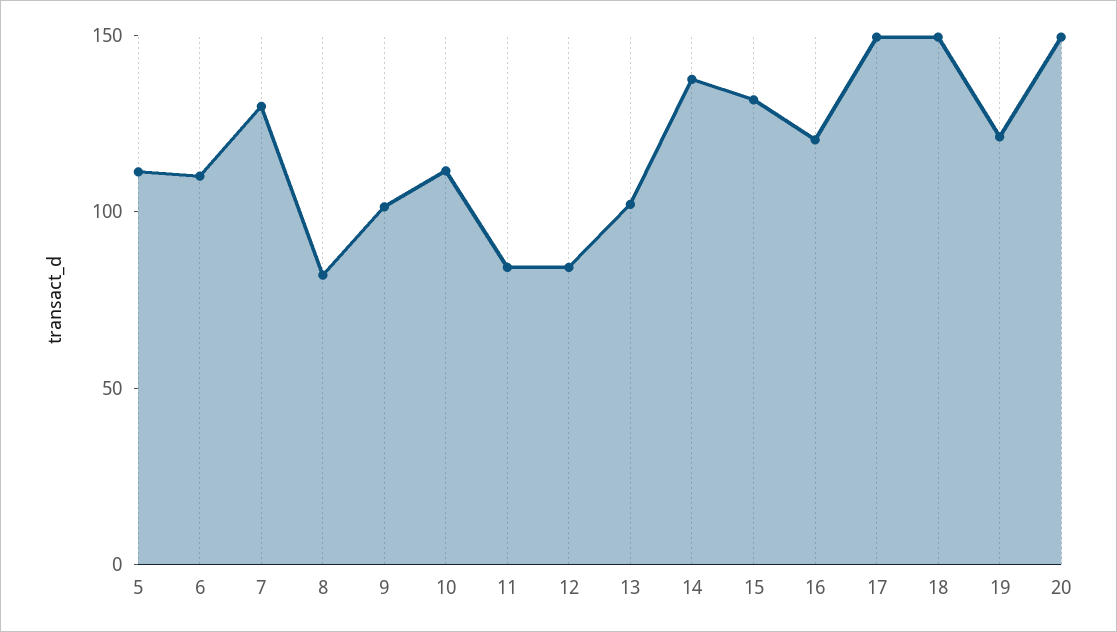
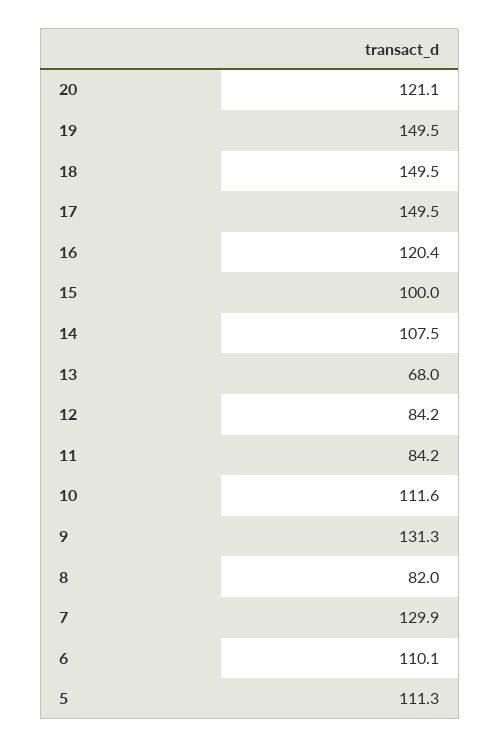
9: 100 -> 131.3
13: 100 -> 68
14: 140 -> 107.5
15: 130 -> 100
19: 120 -> 149.5
20: 150 -> 121.1

